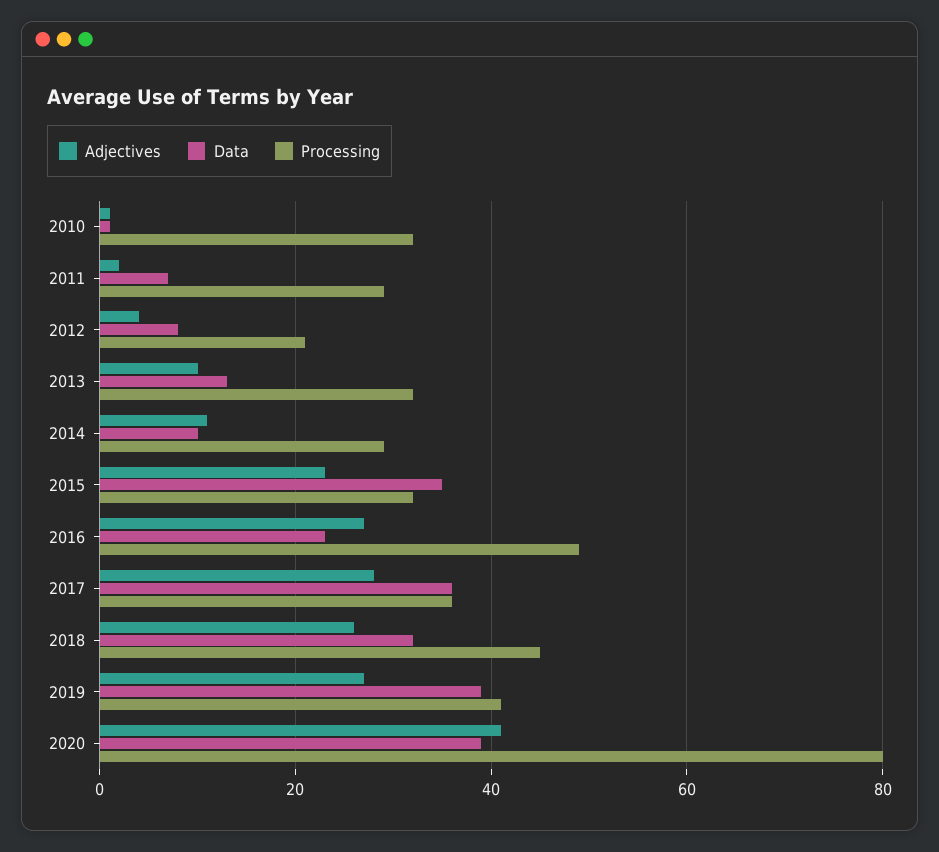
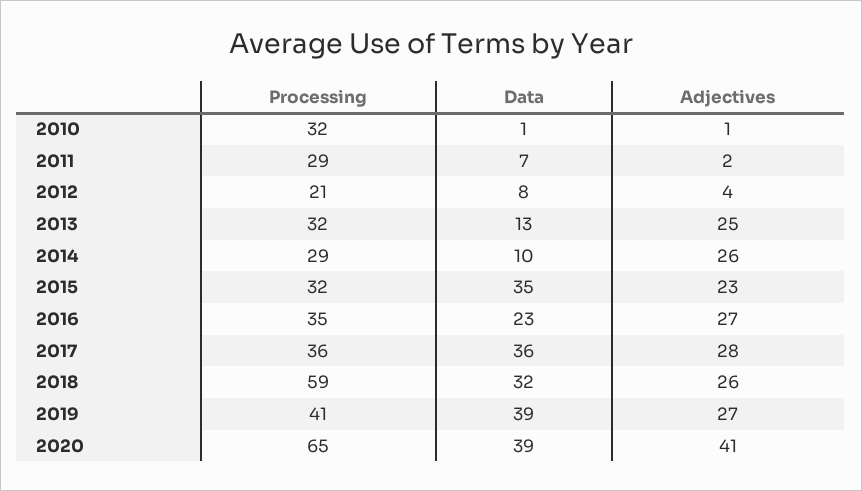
Adjectives, 2013: 10 -> 25
Adjectives, 2014: 10 -> 26
Processing, 2016: 50 -> 35
Processing, 2018: 45 -> 59
Processing, 2020: 80 -> 65

